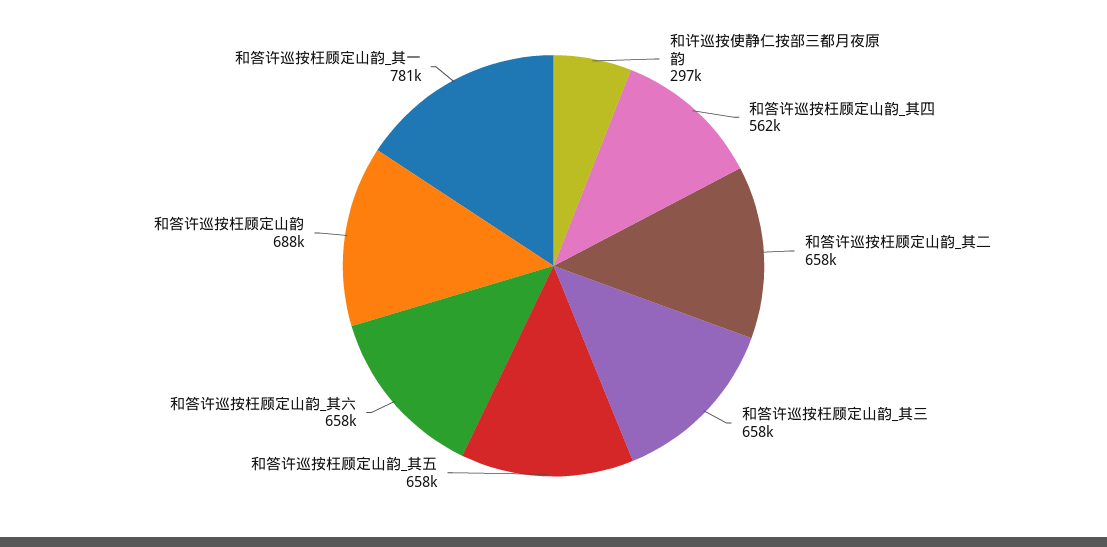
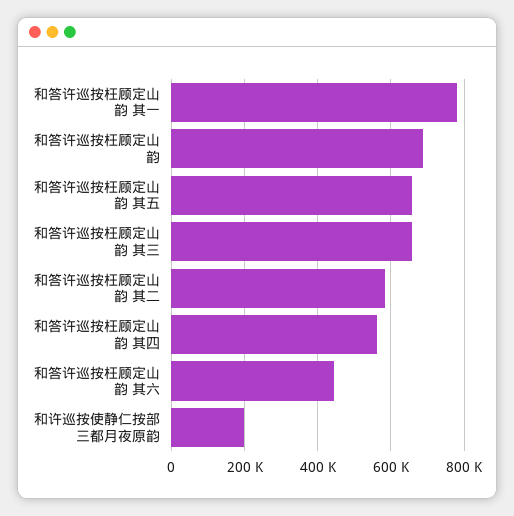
和许巡按使静仁按部三都月夜原韵: 297000 -> 200000
和答许巡按枉顾定山韵_其二: 658000 -> 580000
和答许巡按枉顾定山韵_其六: 658000 -> 440000

